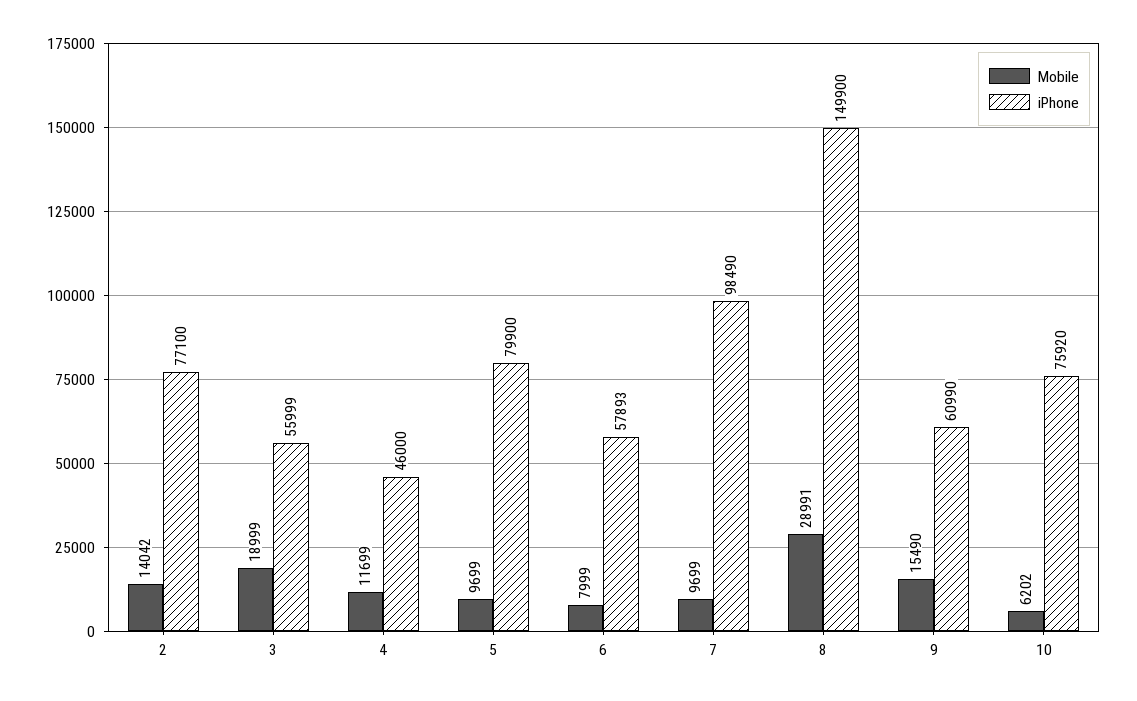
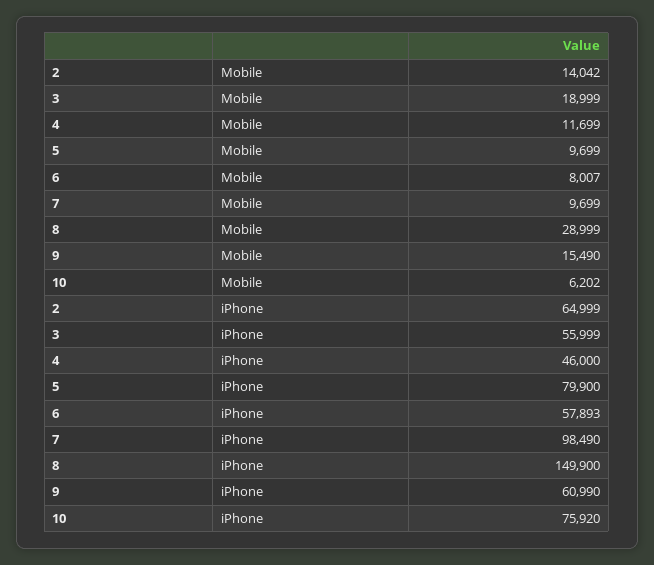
iPhone, 2: 77100 -> 64999
Mobile, 6: 7999 -> 8007
Mobile, 8: 28991 -> 28999

